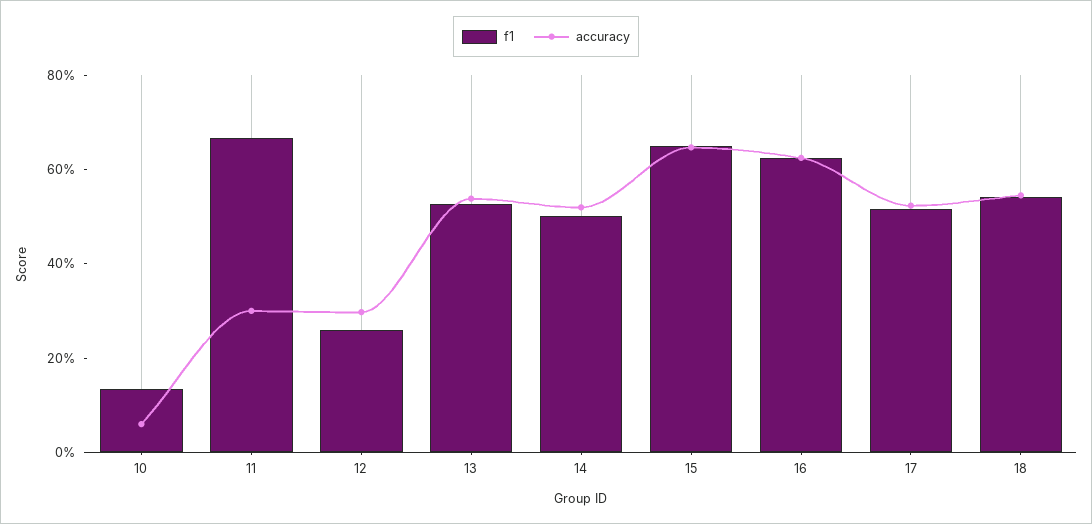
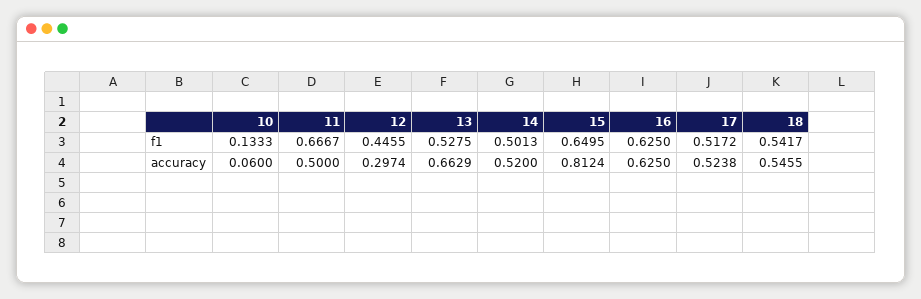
accuracy, 11: 0.3 -> 0.5
f1, 12: 0.25 -> 0.4455
accuracy, 13: 0.55 -> 0.6629
accuracy, 15: 0.65 -> 0.8124

